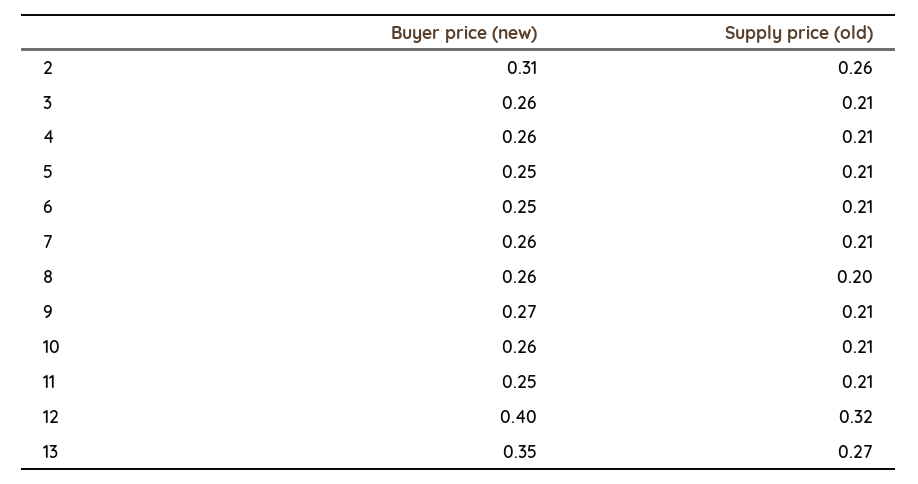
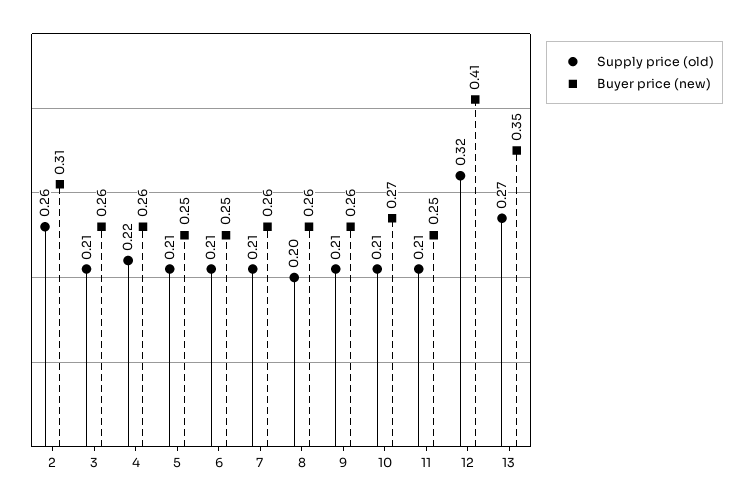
Supply price (old), 4: 0.21 -> 0.22
Buyer price (new), 9: 0.27 -> 0.26
Buyer price (new), 10: 0.26 -> 0.27
Buyer price (new), 12: 0.4 -> 0.41

